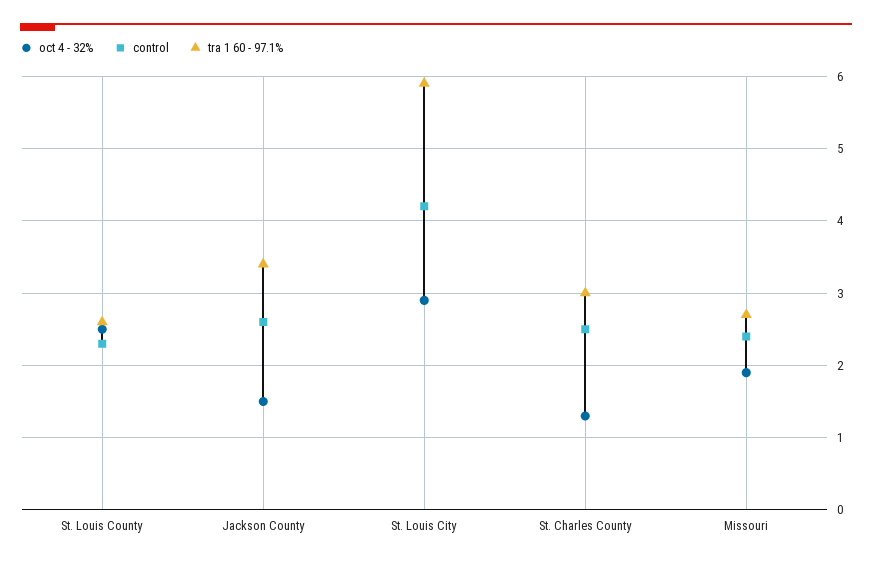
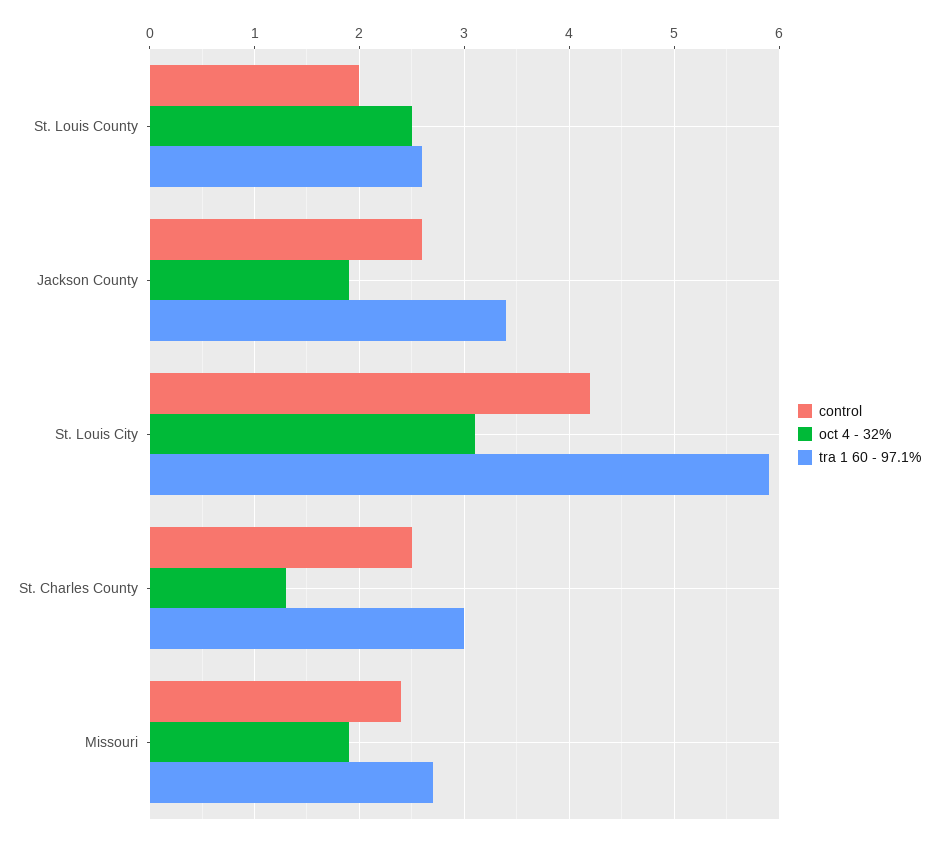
control, St. Louis County: 2.3 -> 2
oct 4 - 32%, Jackson County: 1.5 -> 1.9
oct 4 - 32%, St. Louis City: 2.9 -> 3.1

